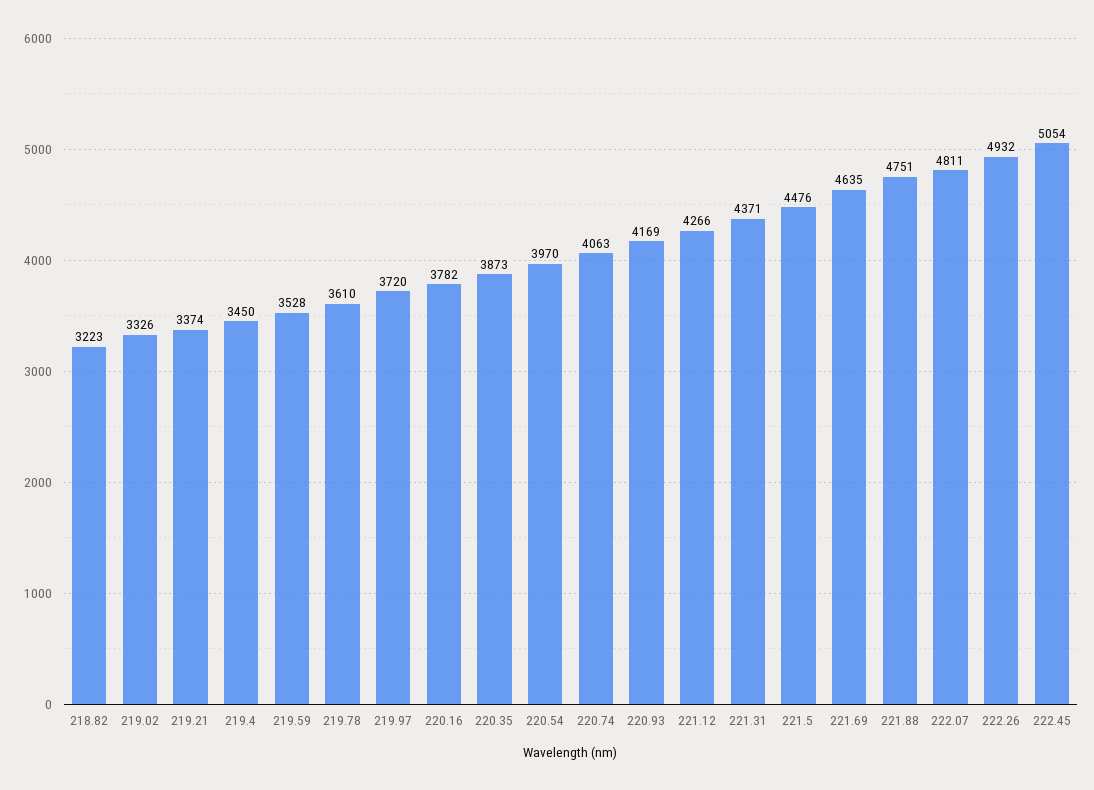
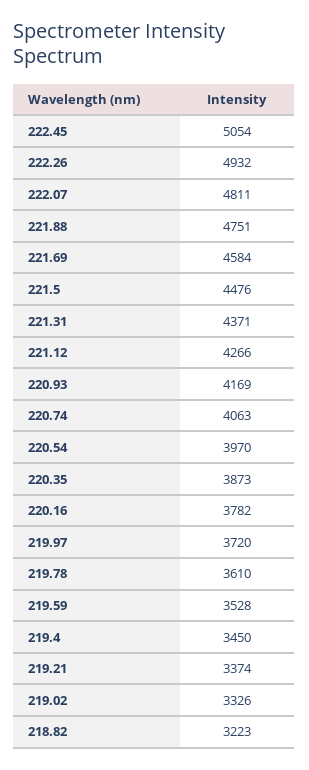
221.69: 4635 -> 4584

